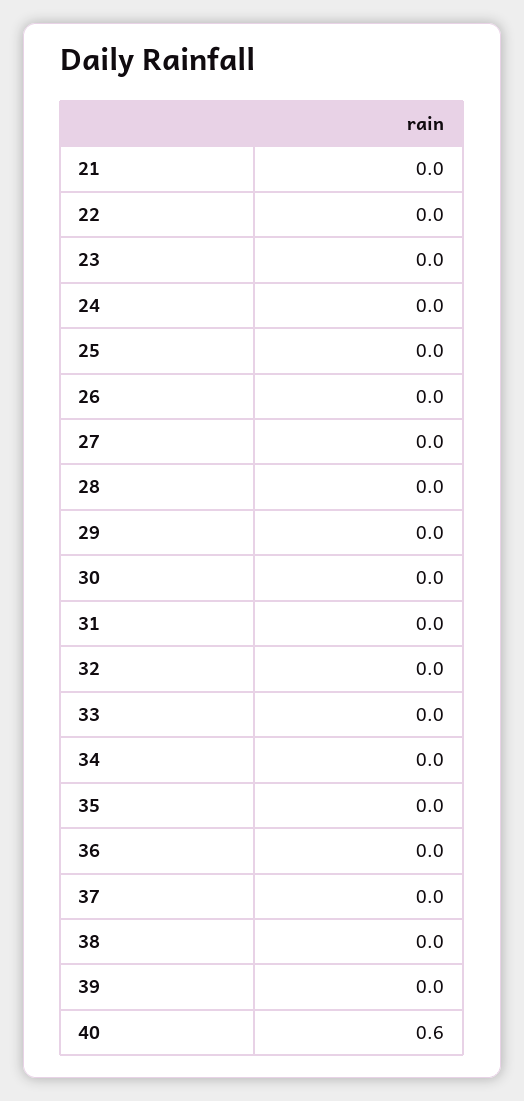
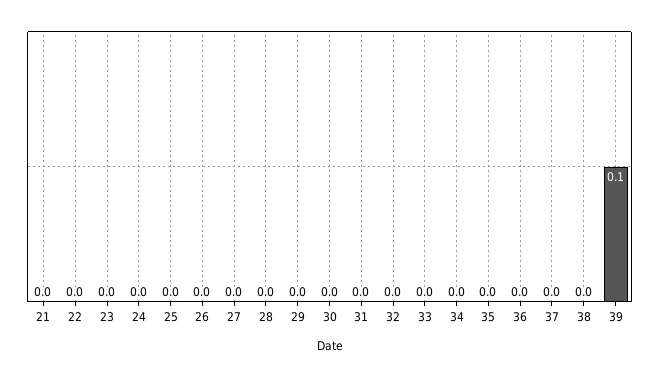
39: 0 -> 0.1
40: 0.6 -> none

